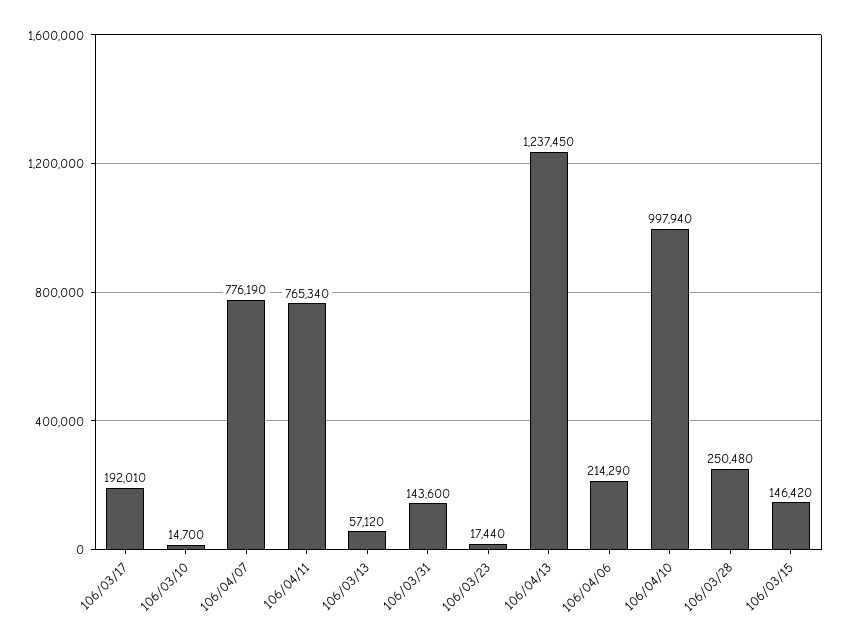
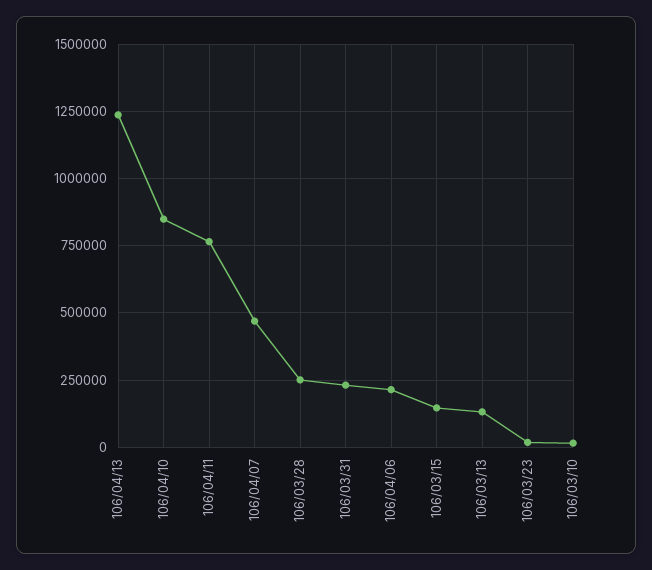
106/03/17: 192010 -> none
106/04/07: 776190 -> 475000
106/03/13: 57120 -> 125000
106/03/31: 143600 -> 225000
106/04/10: 997940 -> 850000

